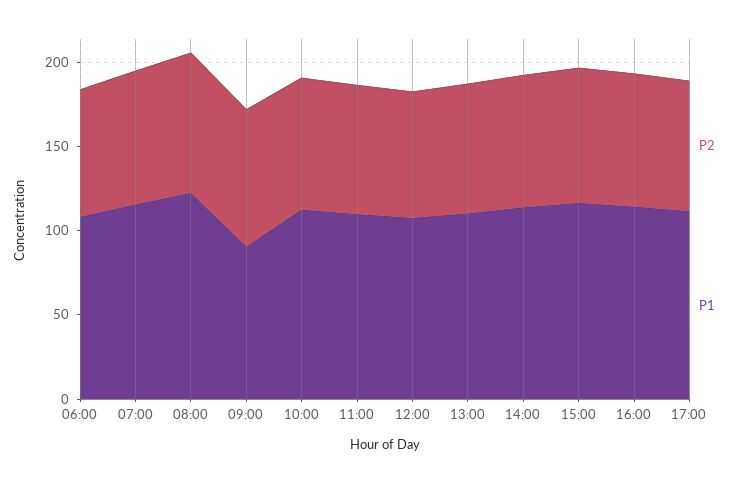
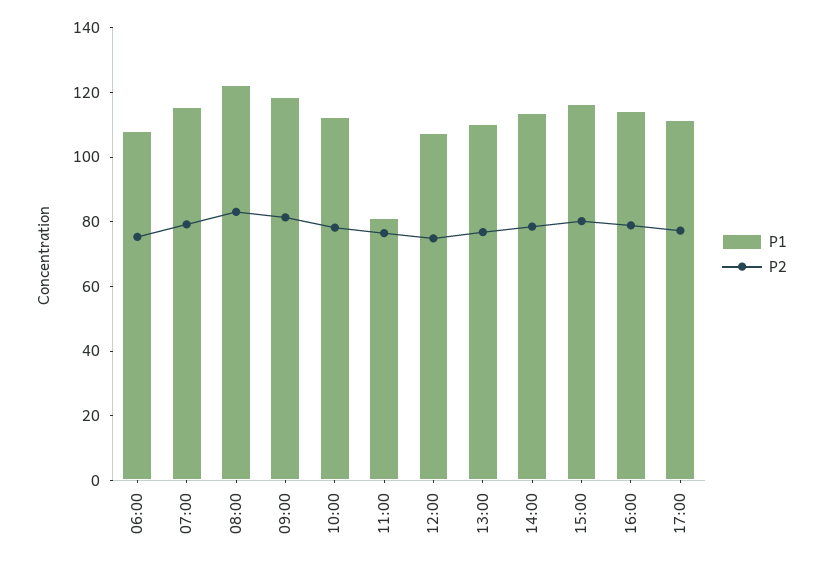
P1, 09:00: 90 -> 120
P1, 11:00: 110 -> 80

